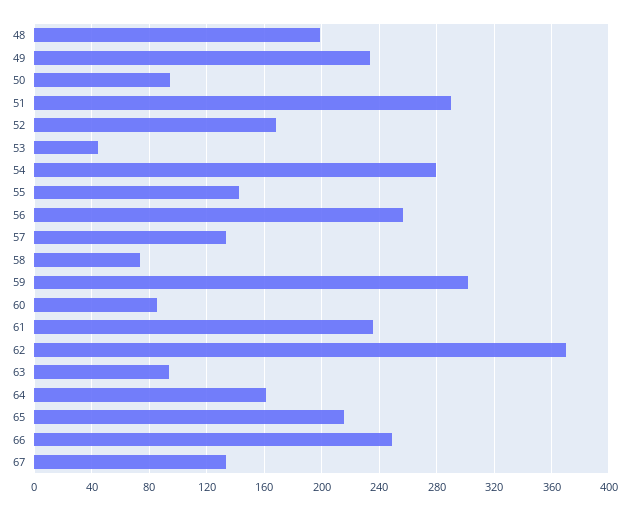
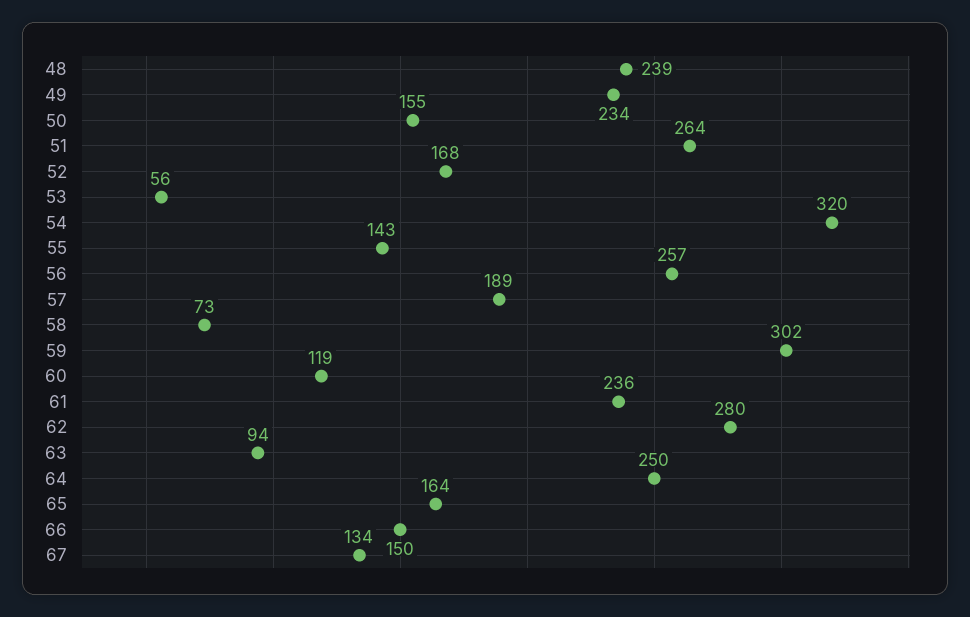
48: 200 -> 239
50: 95 -> 155
51: 290 -> 264
53: 45 -> 56
54: 280 -> 320
57: 135 -> 189
60: 85 -> 119
62: 370 -> 280
64: 160 -> 250
65: 215 -> 164
66: 250 -> 150

